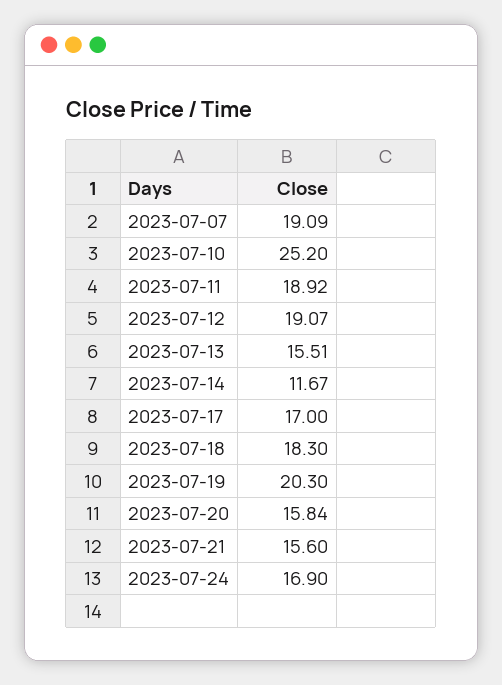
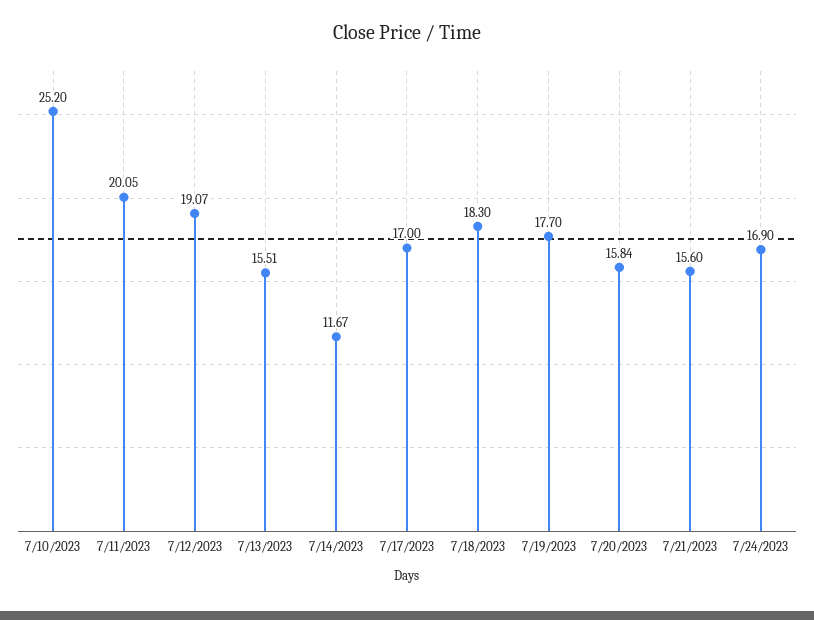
2023-07-07: 19.09 -> none
2023-07-11: 18.92 -> 20.05
2023-07-19: 20.3 -> 17.7

